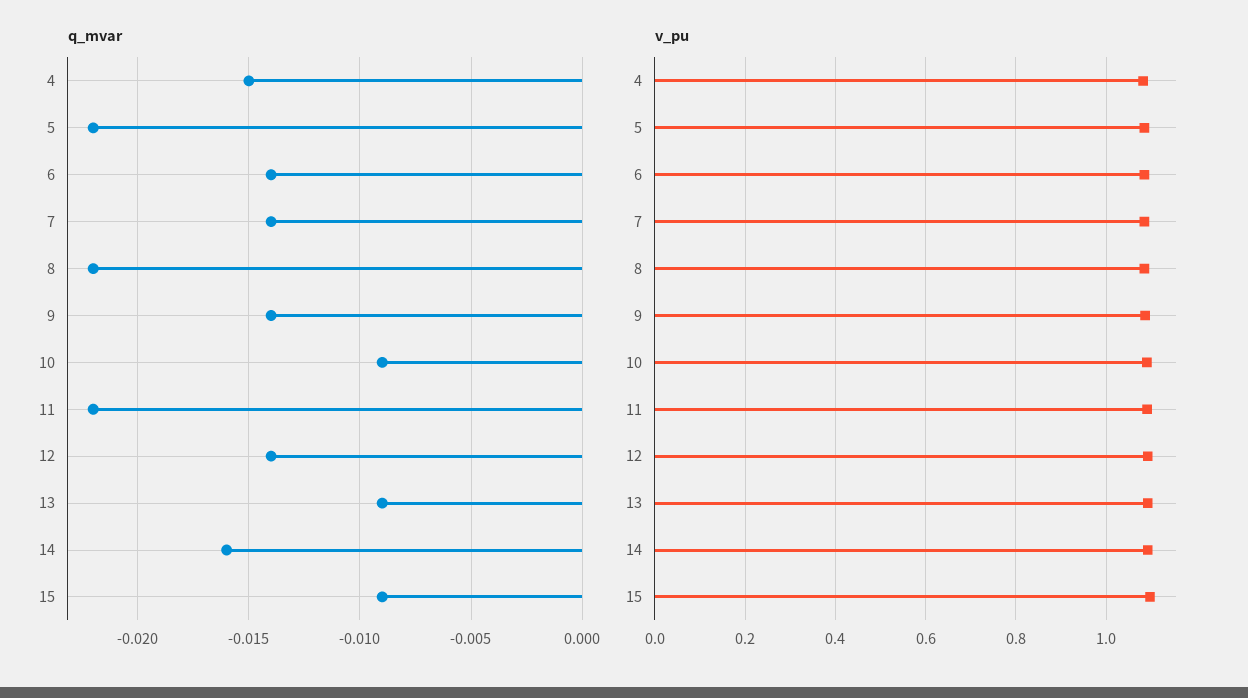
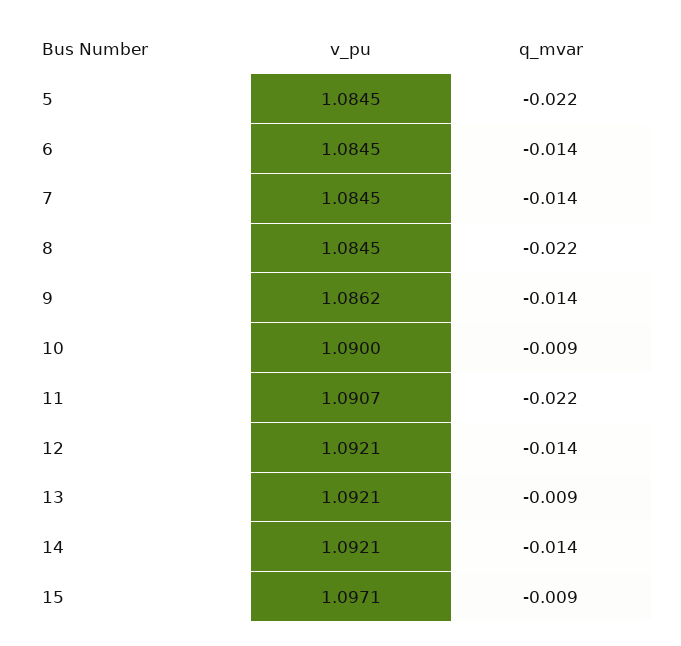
q_mvar, 4: -0.015 -> none
q_mvar, 14: -0.016 -> -0.014
v_pu, 4: 1.08 -> none

